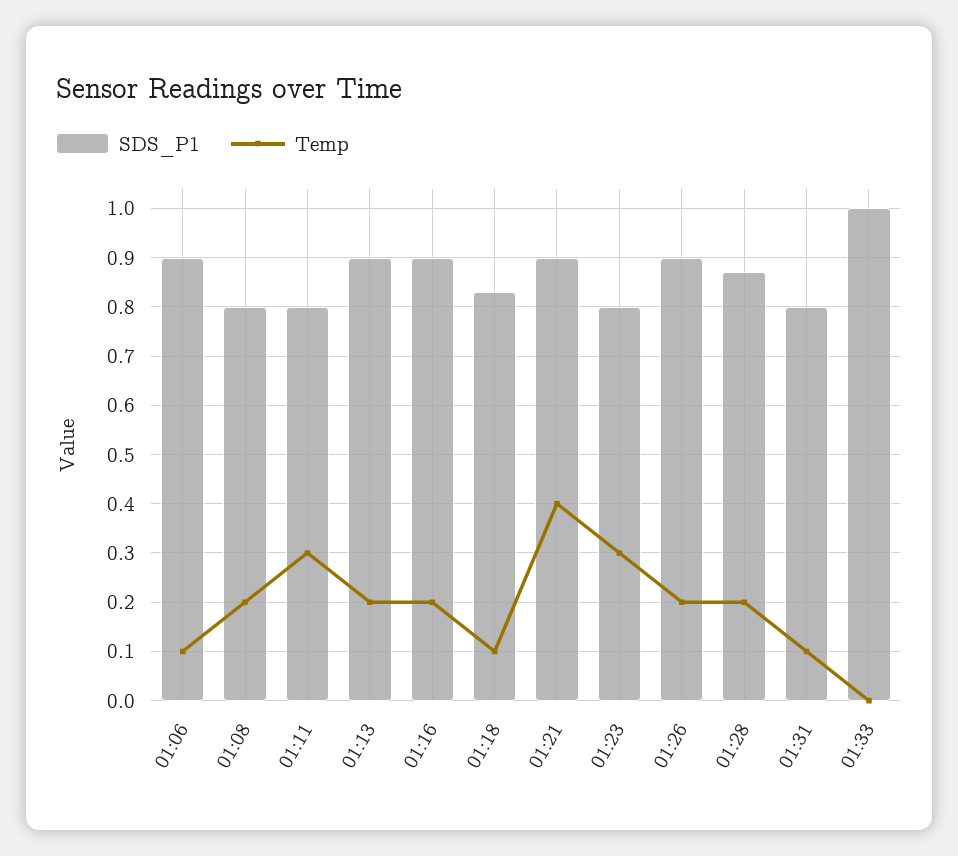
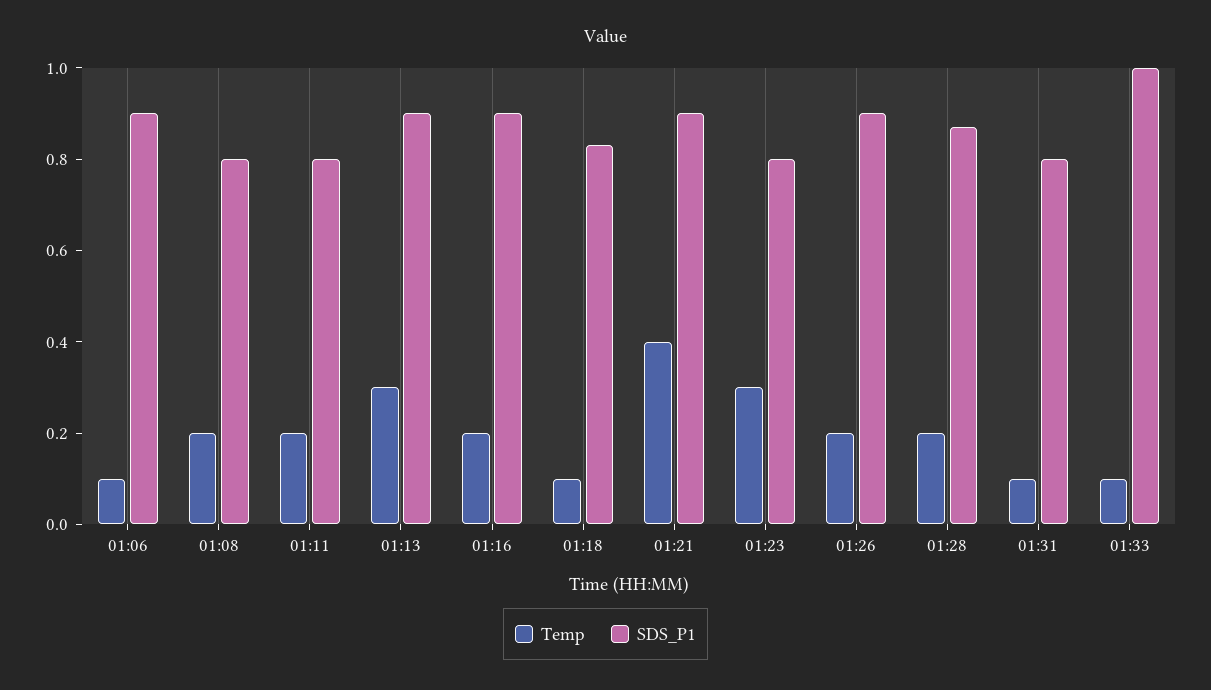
Temp, 01:11: 0.3 -> 0.2
Temp, 01:13: 0.2 -> 0.3
Temp, 01:33: 0 -> 0.1

